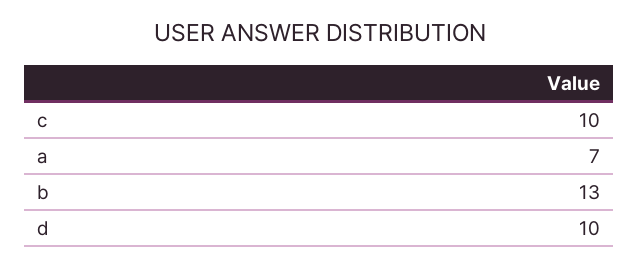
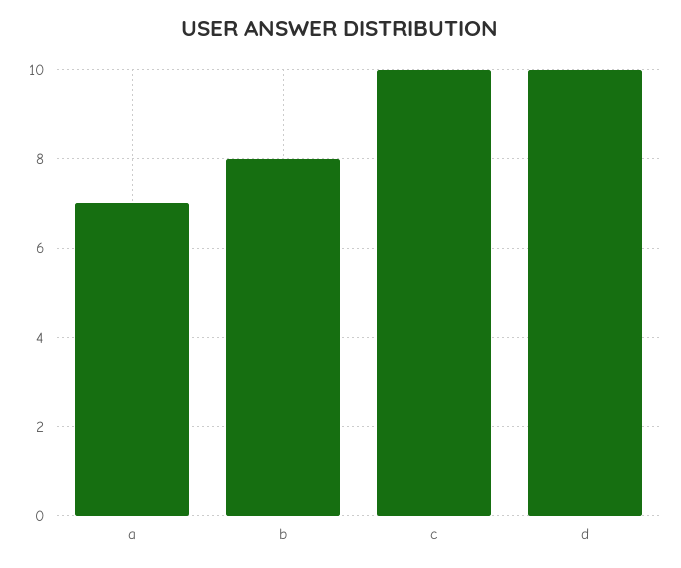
b: 13 -> 8

